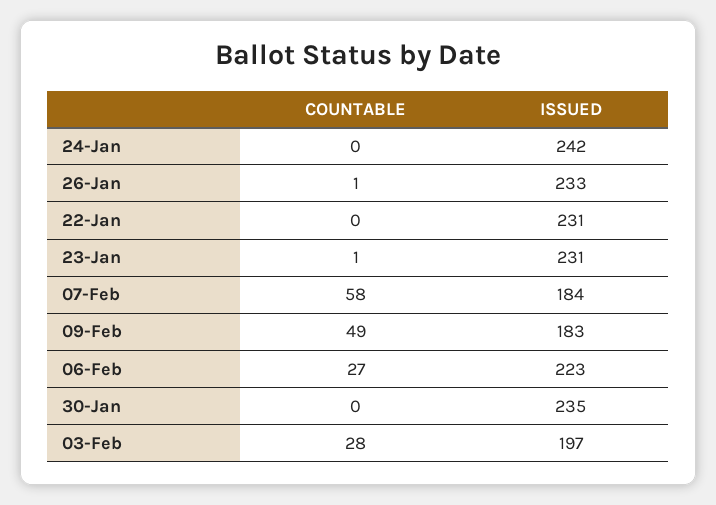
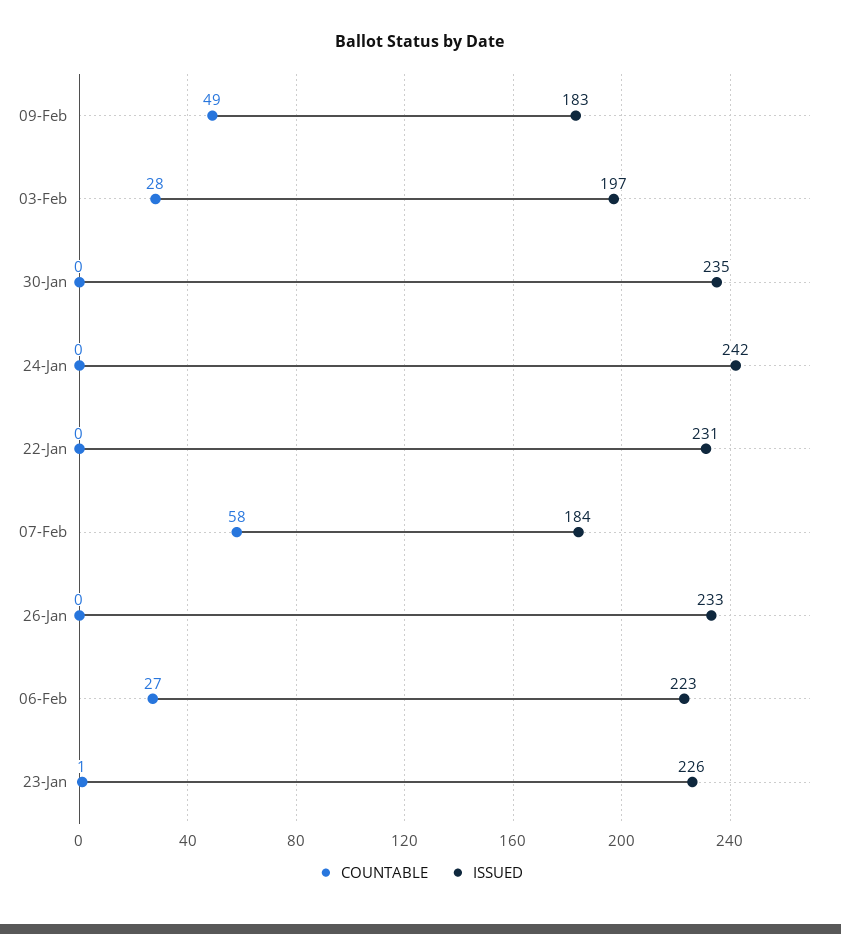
COUNTABLE, 26-Jan: 1 -> 0
ISSUED, 23-Jan: 231 -> 226

